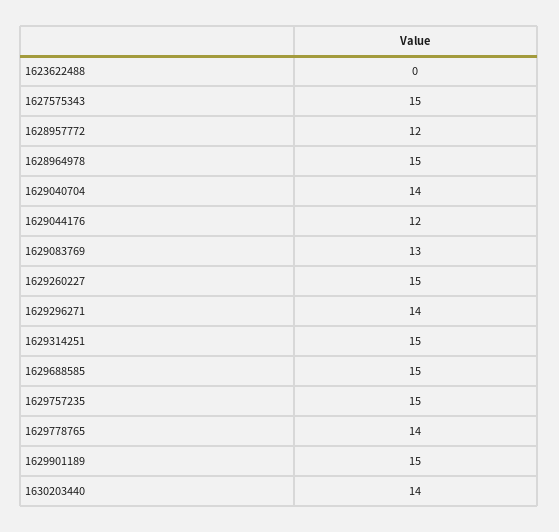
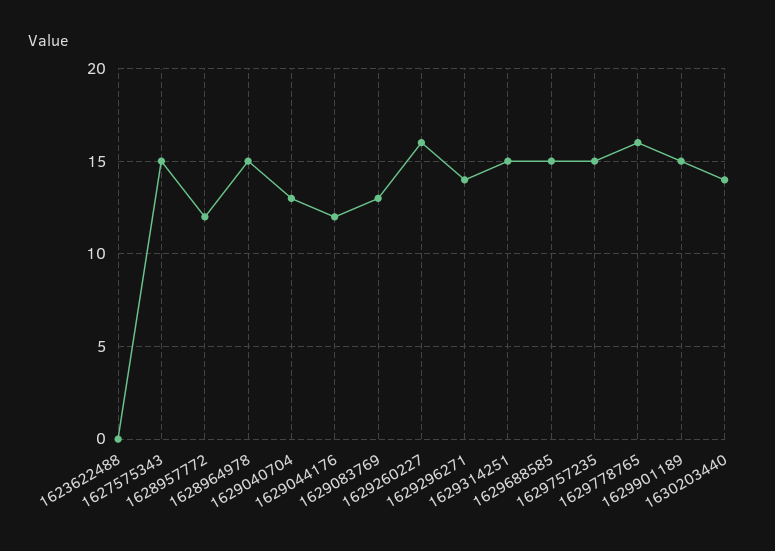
1629040704: 14 -> 13
1629260227: 15 -> 16
1629778765: 14 -> 16

